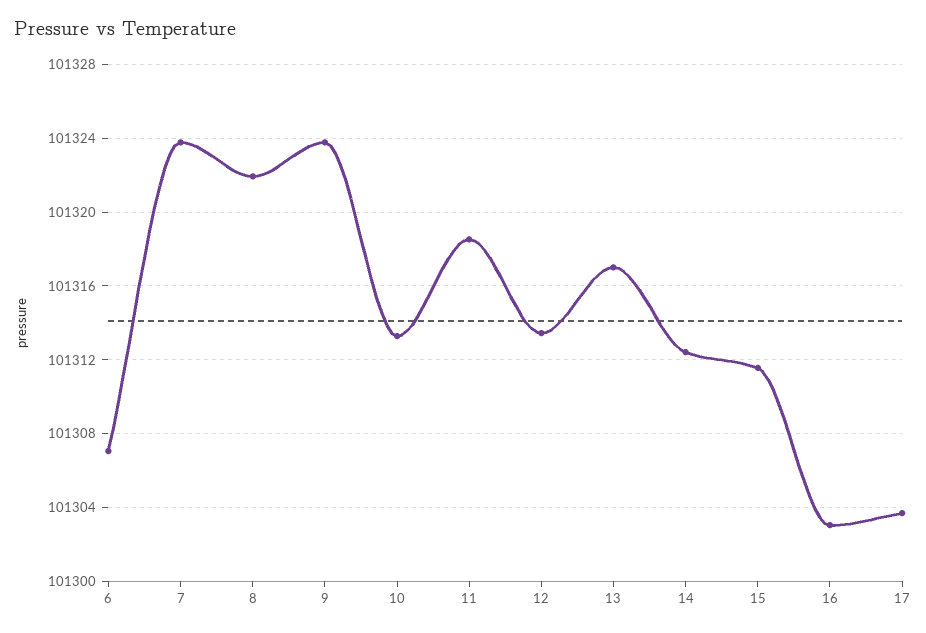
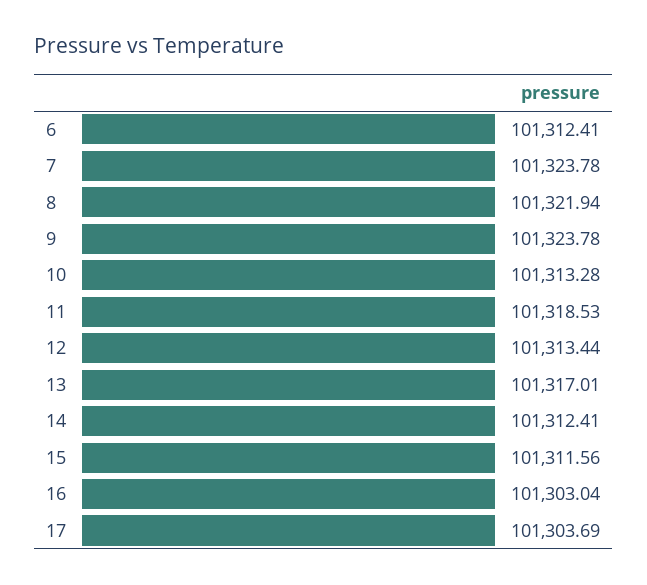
6: 101307 -> 101312.41

